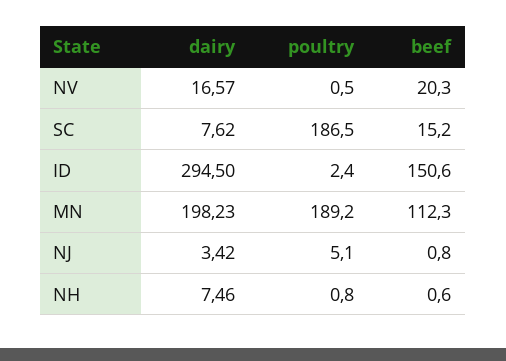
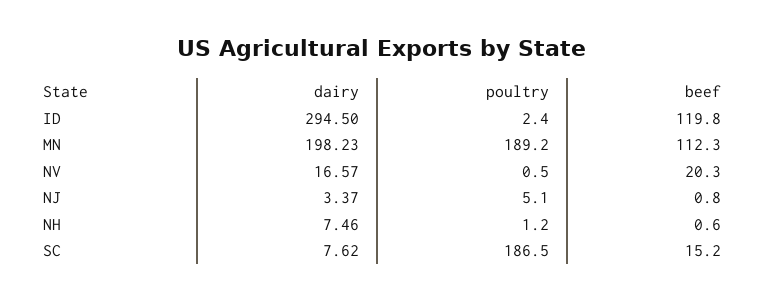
beef, ID: 150.6 -> 119.8
dairy, NJ: 3.42 -> 3.37
poultry, NH: 0.8 -> 1.2

